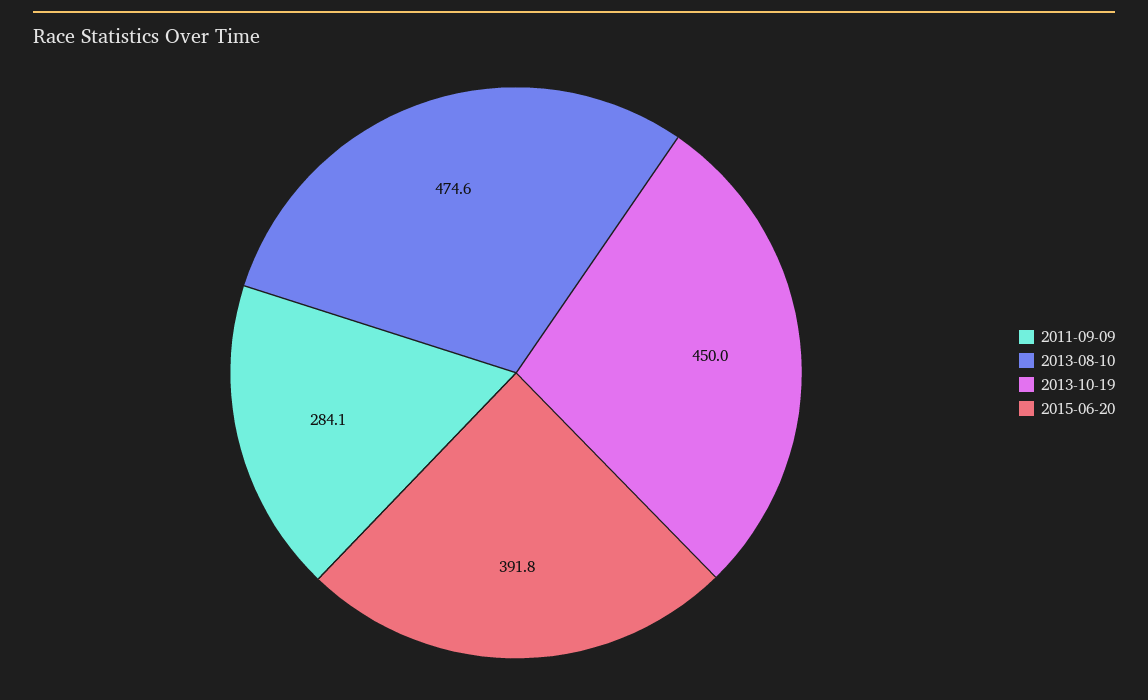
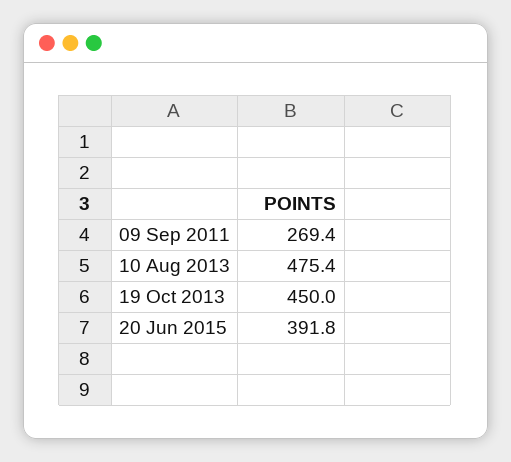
2011-09-09: 284.1 -> 269.4
2013-08-10: 474.6 -> 475.4

